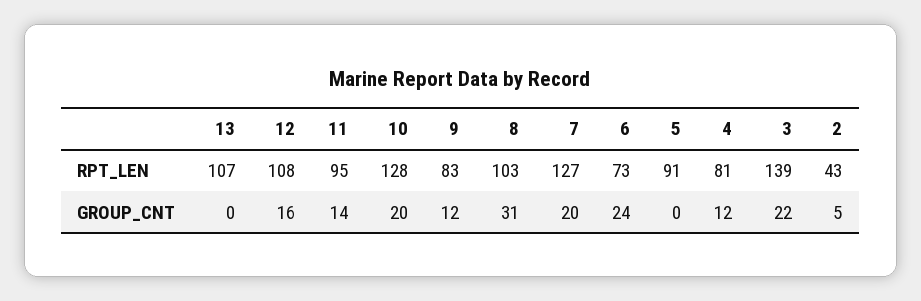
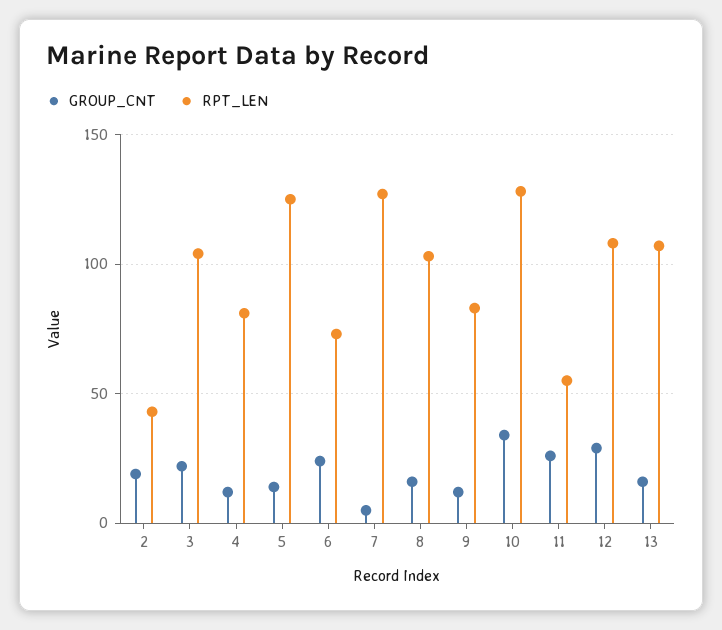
RPT_LEN, 11: 95 -> 55
RPT_LEN, 5: 91 -> 125
RPT_LEN, 3: 139 -> 105
GROUP_CNT, 13: 0 -> 15
GROUP_CNT, 12: 16 -> 30
GROUP_CNT, 11: 14 -> 25
GROUP_CNT, 10: 20 -> 35
GROUP_CNT, 8: 31 -> 15
GROUP_CNT, 7: 20 -> 5
GROUP_CNT, 5: 0 -> 15
GROUP_CNT, 2: 5 -> 20

